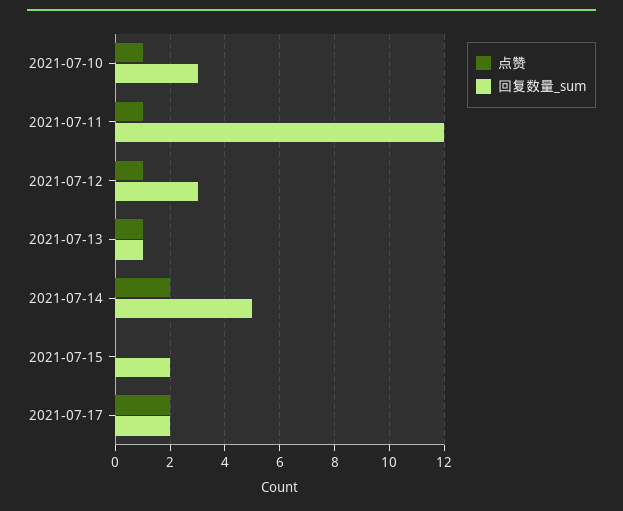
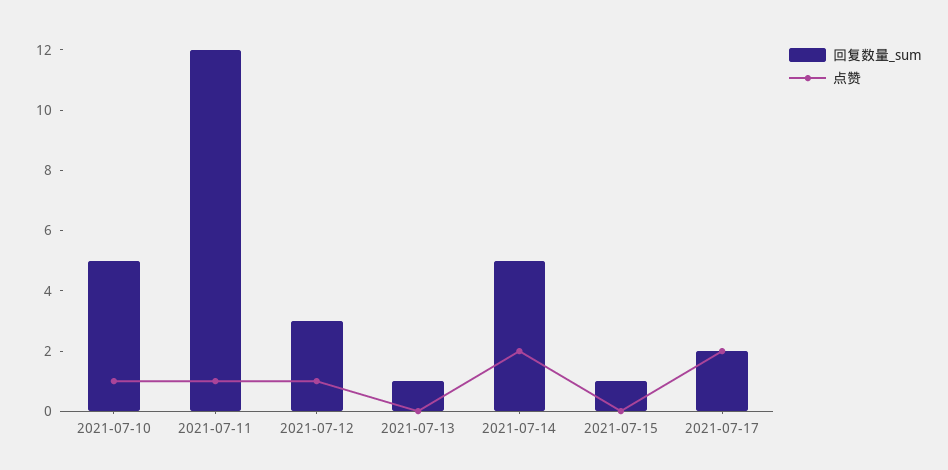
回复数量_sum, 2021-07-10: 3 -> 5
点赞, 2021-07-13: 1 -> 0
回复数量_sum, 2021-07-15: 2 -> 1

